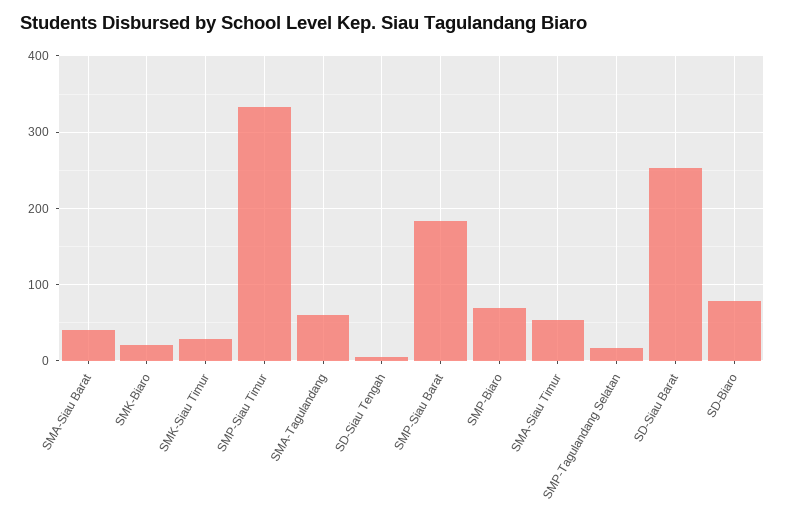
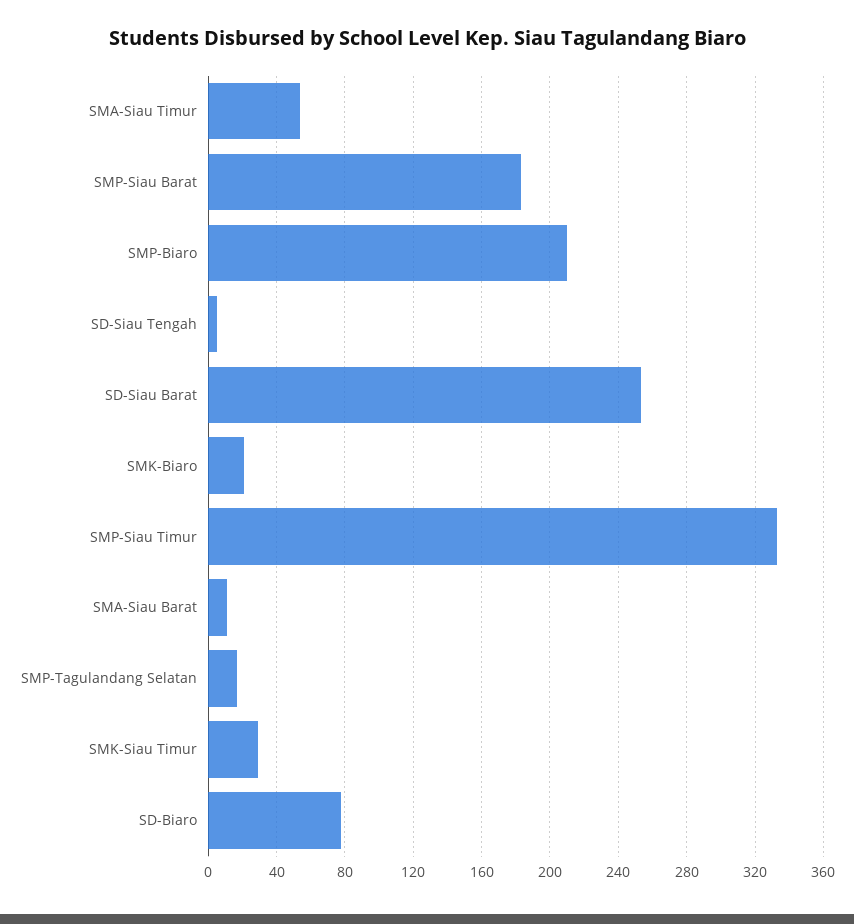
SMA-Siau Barat: 40 -> 10
SMA-Tagulandang: 60 -> none
SMP-Biaro: 70 -> 210

